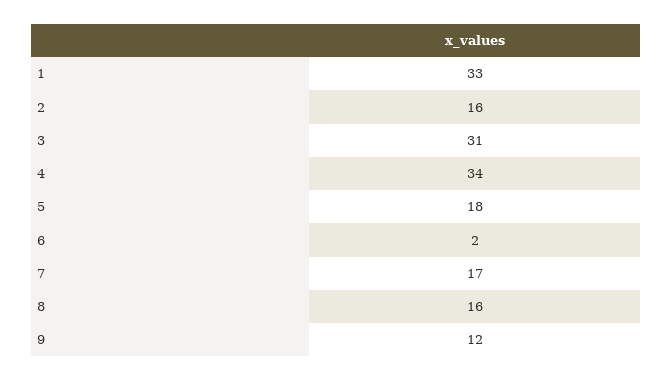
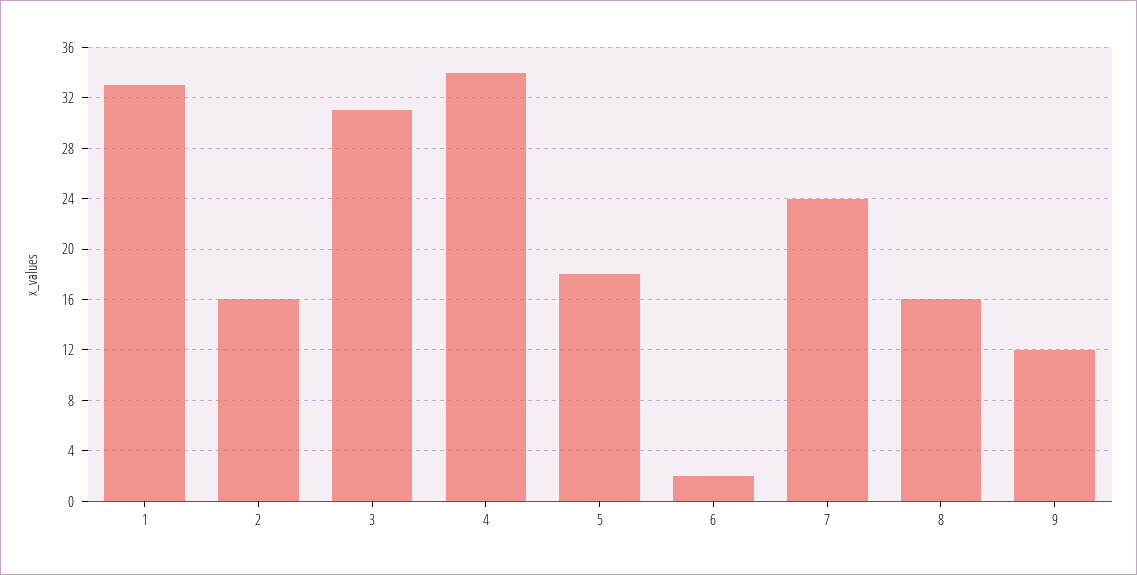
7: 17 -> 24

